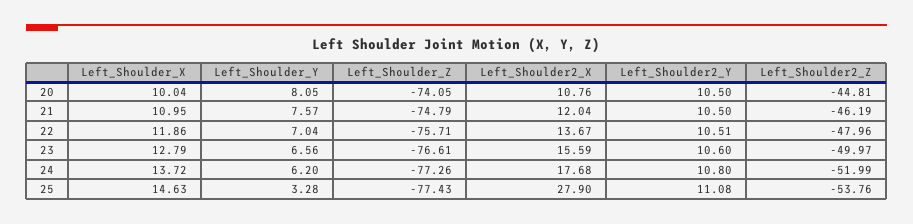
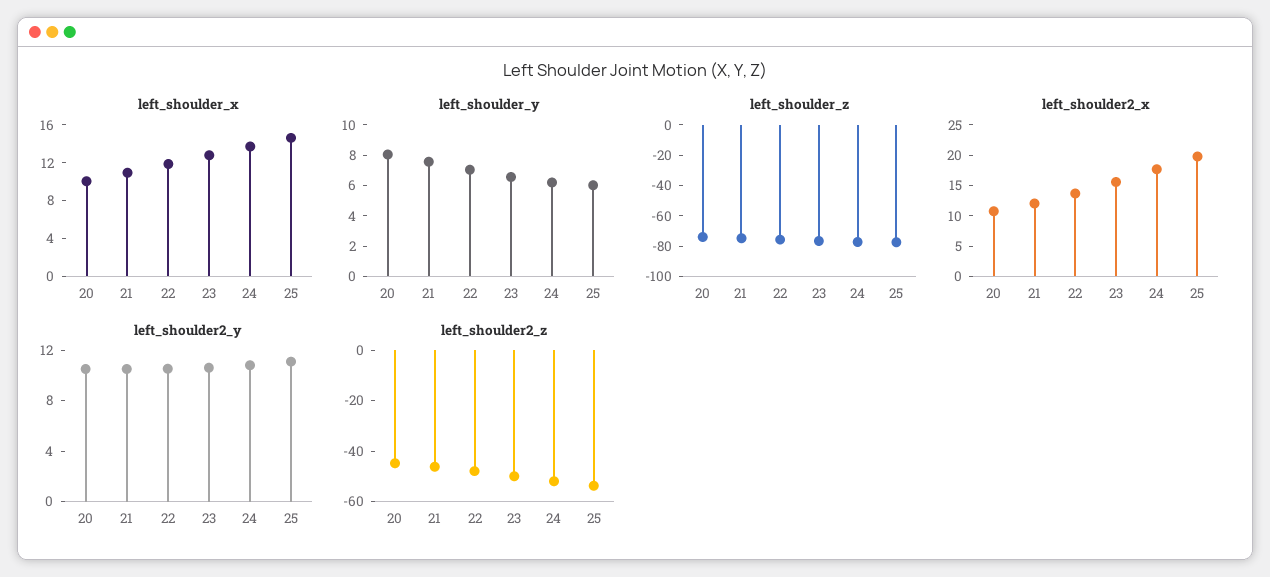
Left_Shoulder_Y, 25: 3.28 -> 6
Left_Shoulder2_X, 25: 27.9 -> 20

